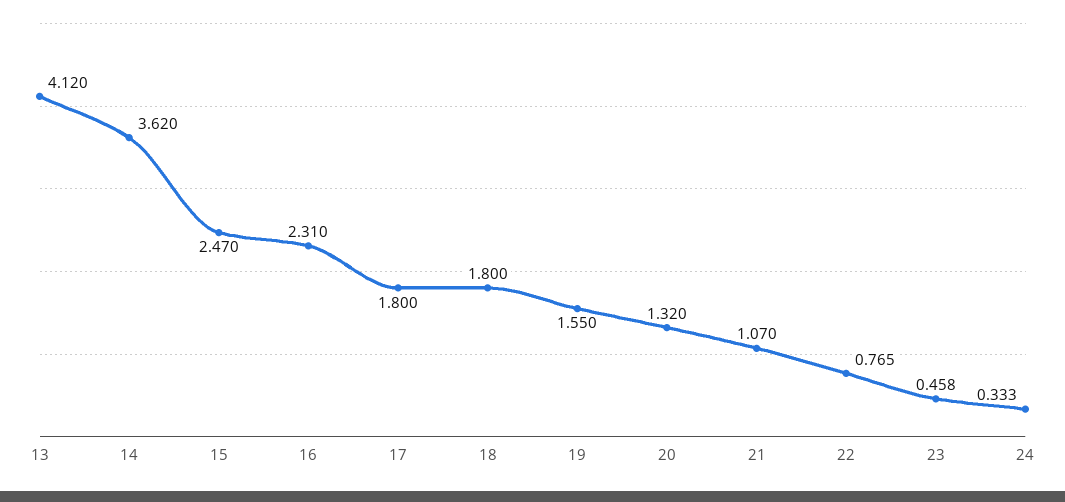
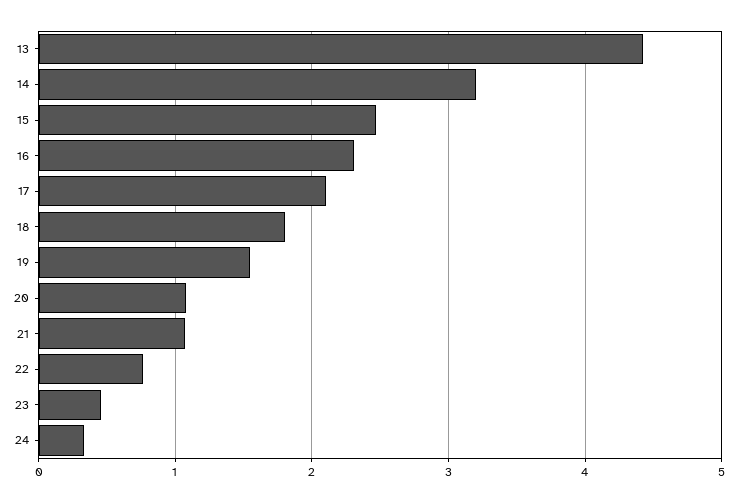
13: 4.12 -> 4.4
14: 3.62 -> 3.2
17: 1.8 -> 2.1
20: 1.32 -> 1.1

